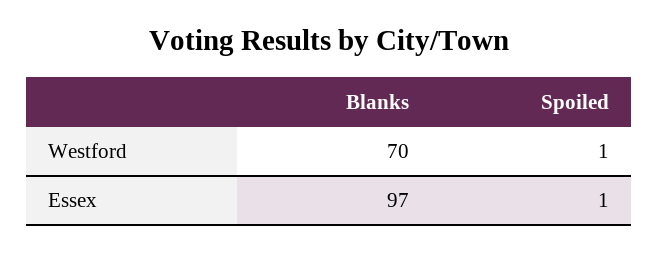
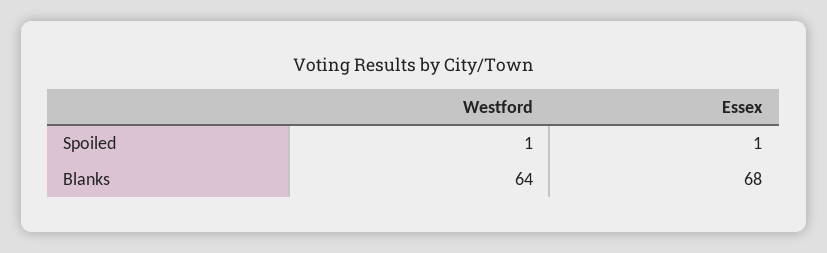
Blanks, Westford: 70 -> 64
Blanks, Essex: 97 -> 68

